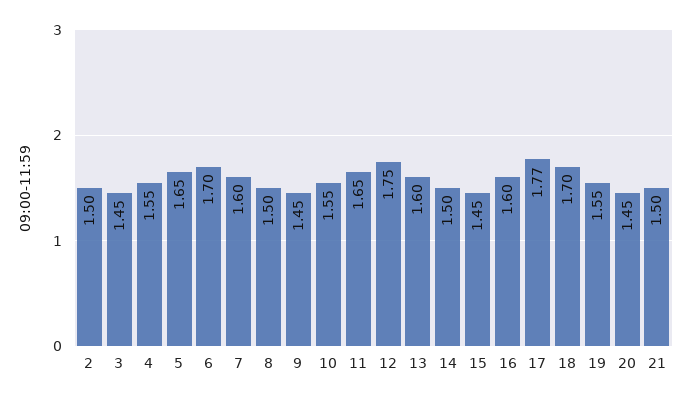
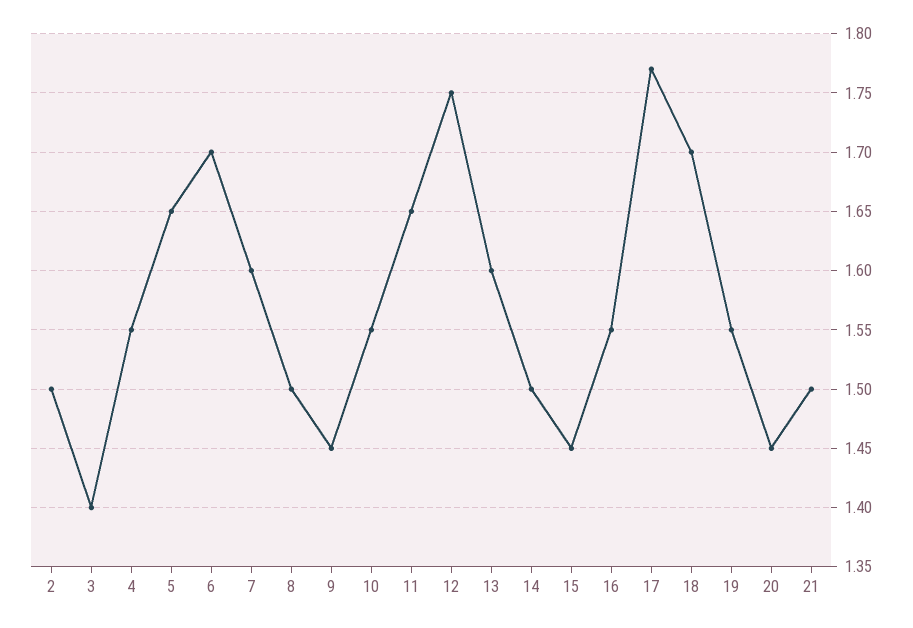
3: 1.45 -> 1.4
16: 1.6 -> 1.55

